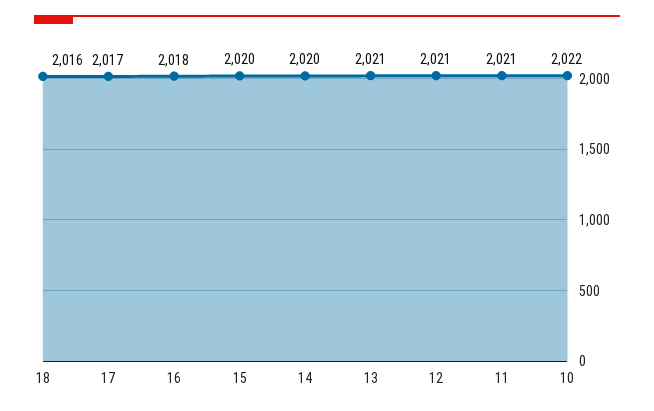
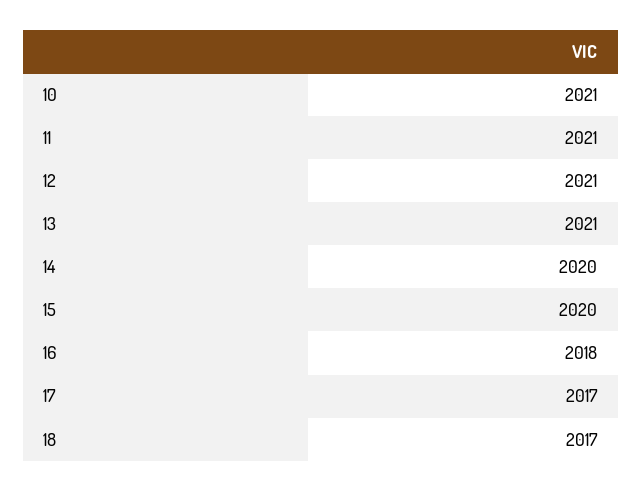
18: 2016 -> 2017
10: 2022 -> 2021

